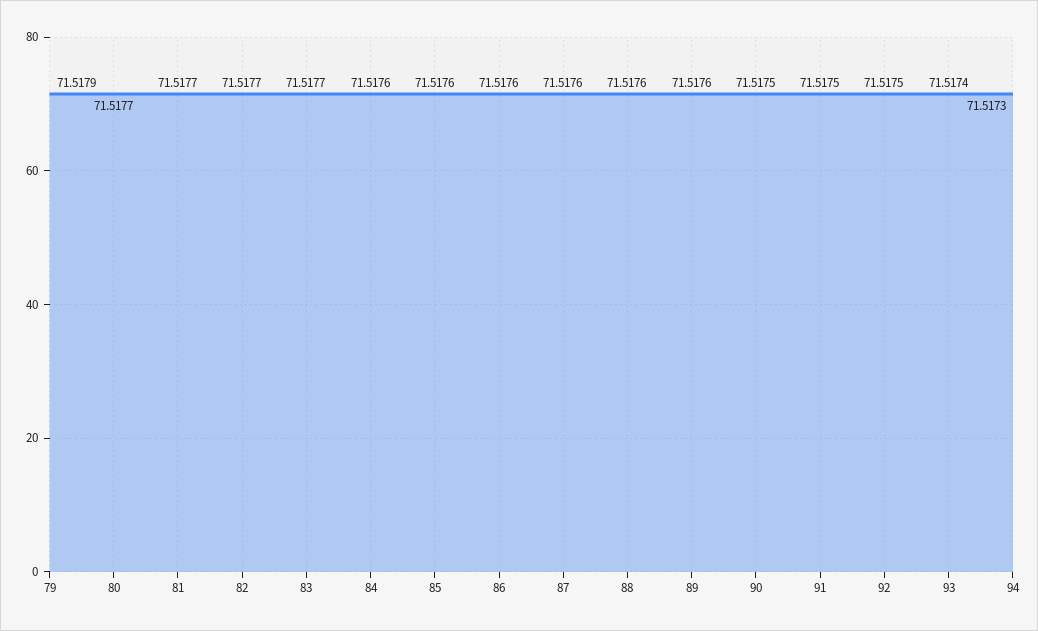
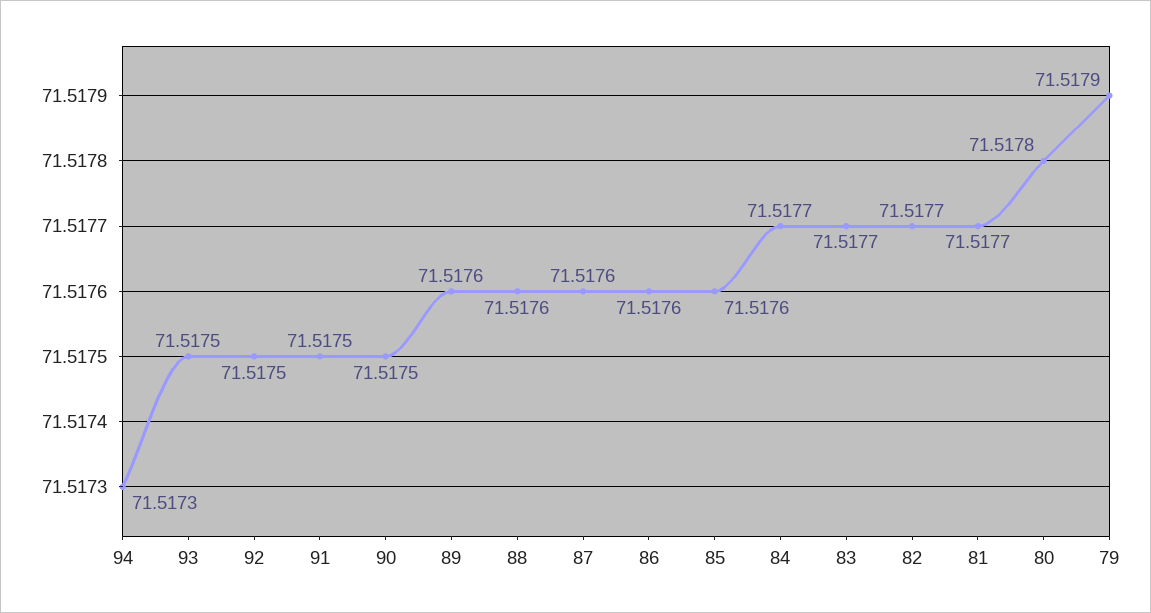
80: 71.5177 -> 71.5178
84: 71.5176 -> 71.5177
93: 71.5174 -> 71.5175

